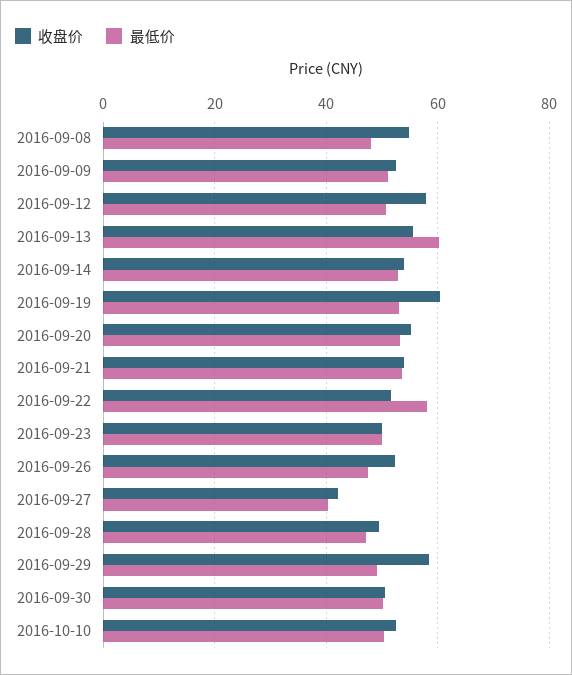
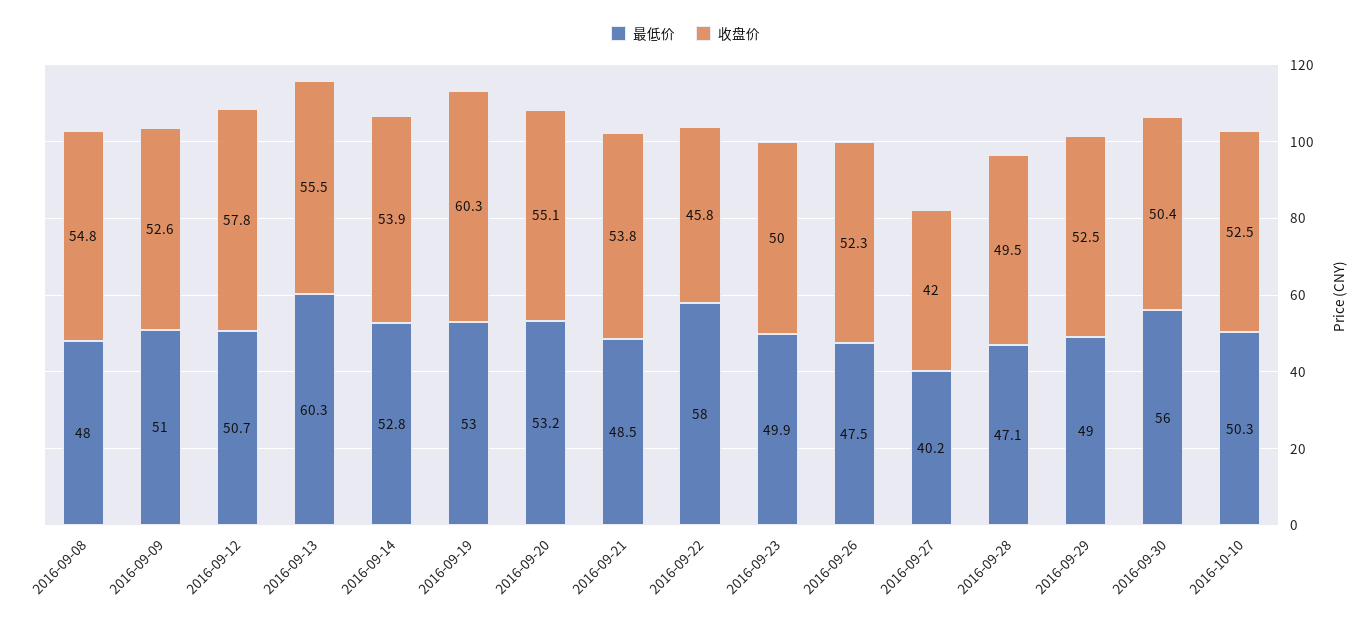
最低价, 2016-09-21: 54 -> 48.5
收盘价, 2016-09-22: 52 -> 45.8
收盘价, 2016-09-29: 58 -> 52.5
最低价, 2016-09-30: 50 -> 56

